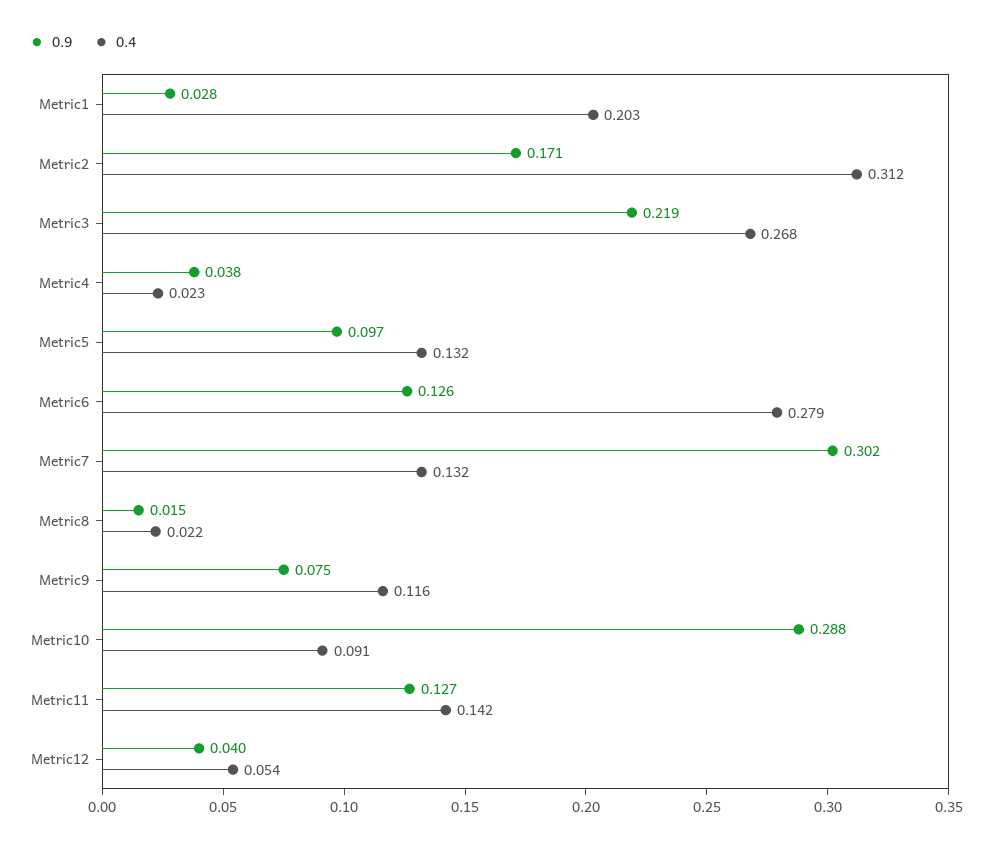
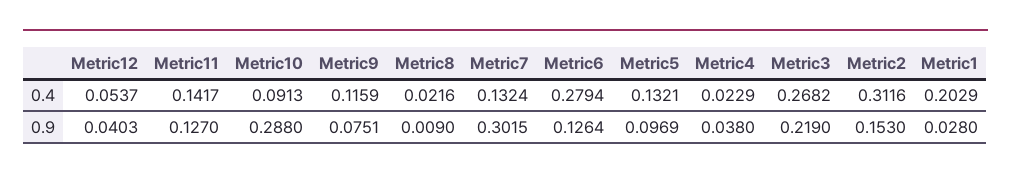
0.9, Metric2: 0.171 -> 0.153
0.9, Metric8: 0.015 -> 0.009

